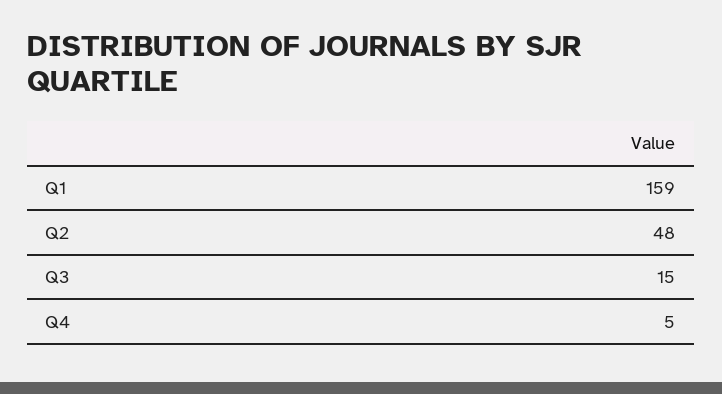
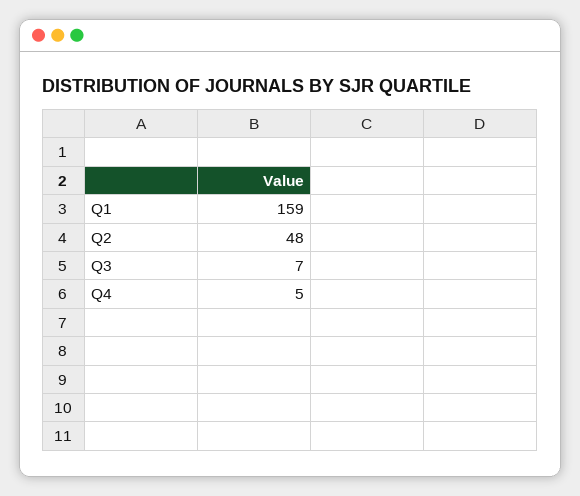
Q3: 15 -> 7

